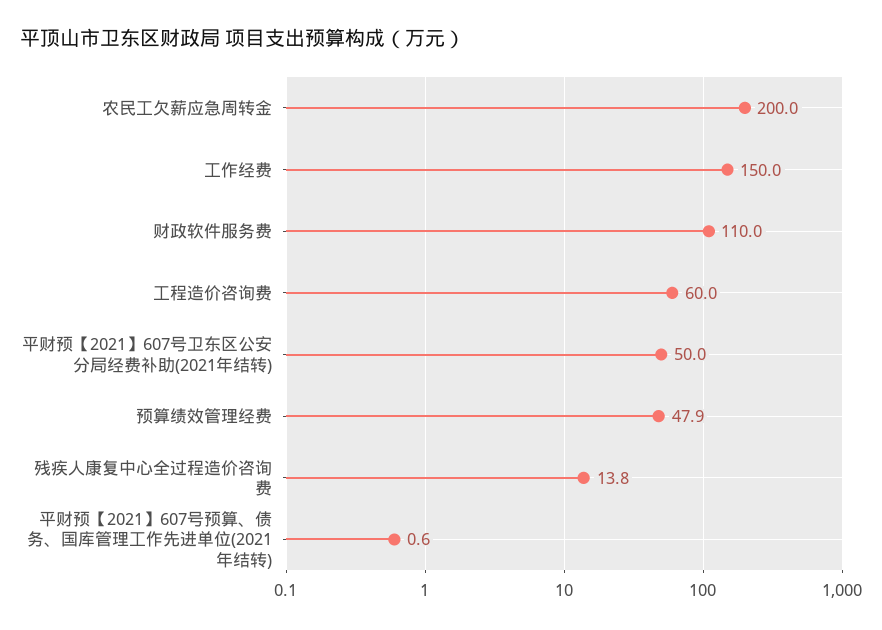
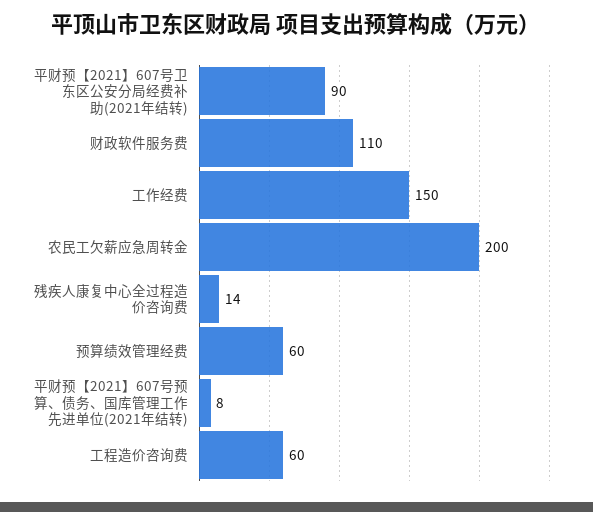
平财预【2021】607号卫东区公安分局经费补助(2021年结转): 50 -> 90
预算绩效管理经费: 47.9 -> 60
平财预【2021】607号预算、债务、国库管理工作先进单位(2021年结转): 0.6 -> 8

